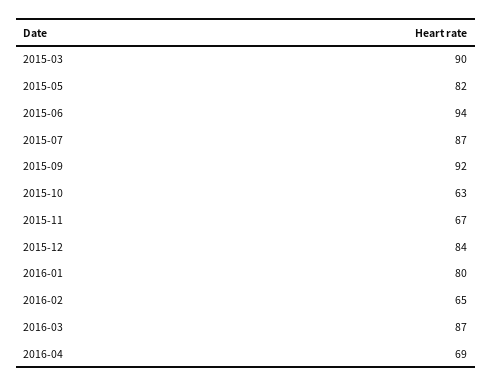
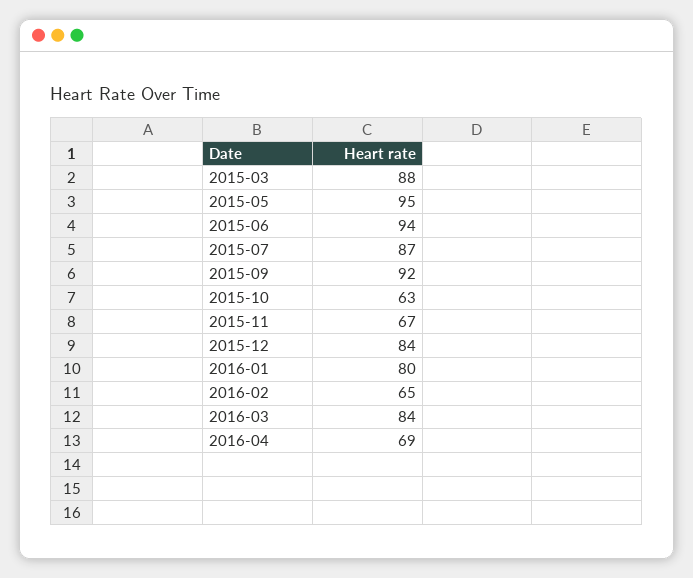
2015-03: 90 -> 88
2015-05: 82 -> 95
2016-03: 87 -> 84

